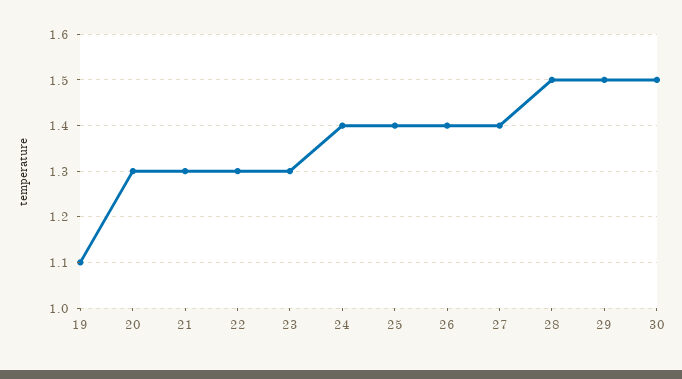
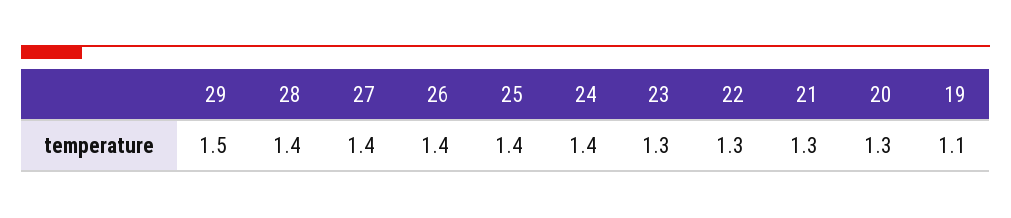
28: 1.5 -> 1.4
30: 1.5 -> none

